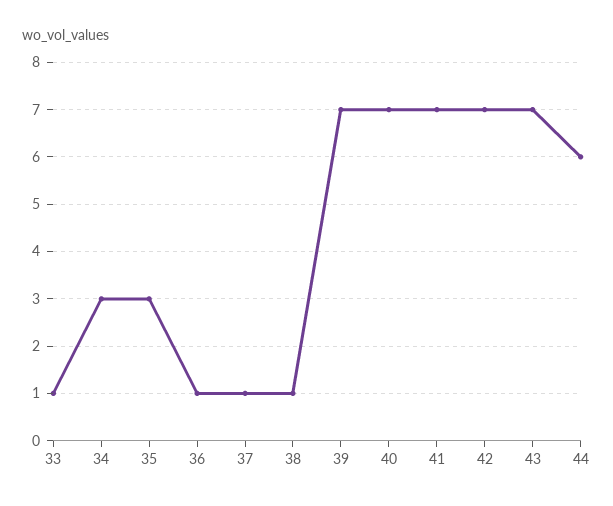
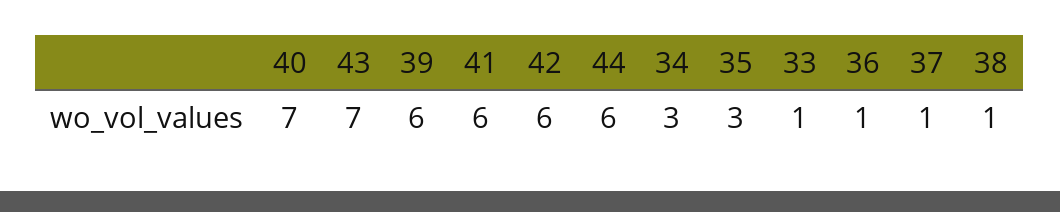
39: 7 -> 6
41: 7 -> 6
42: 7 -> 6

